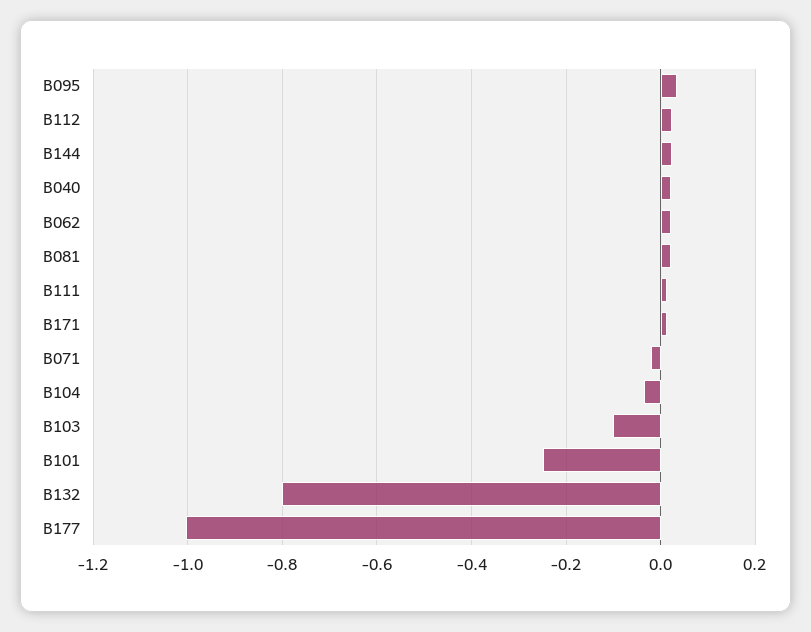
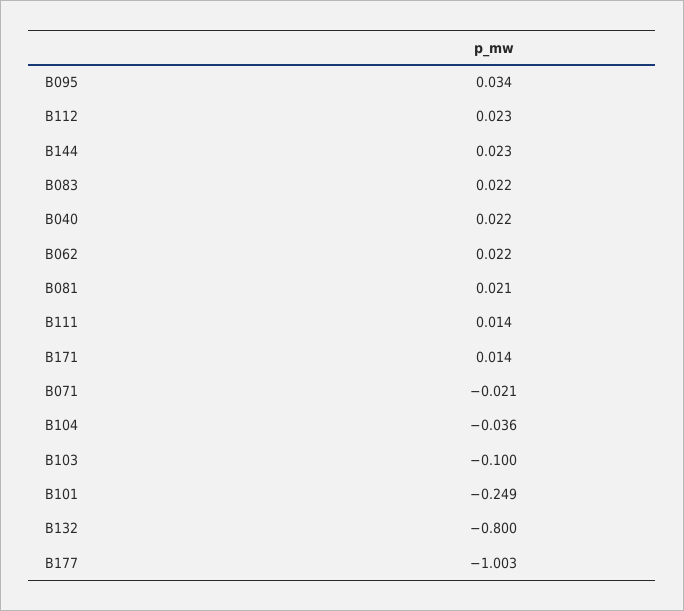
B083: none -> 0.022

